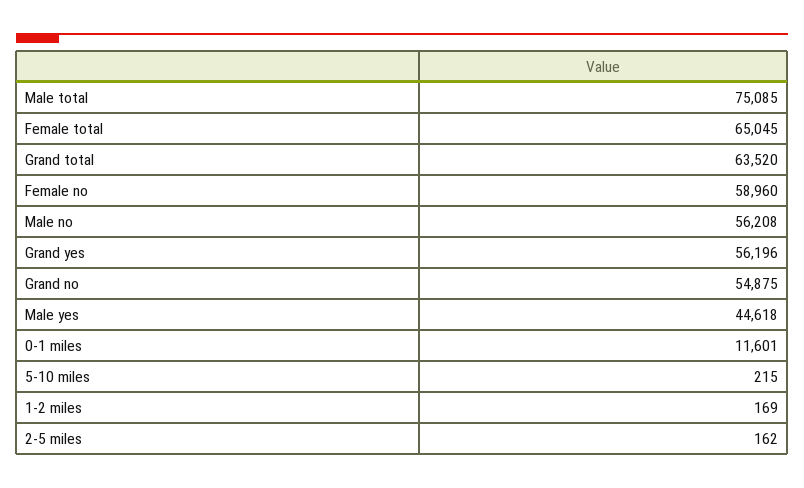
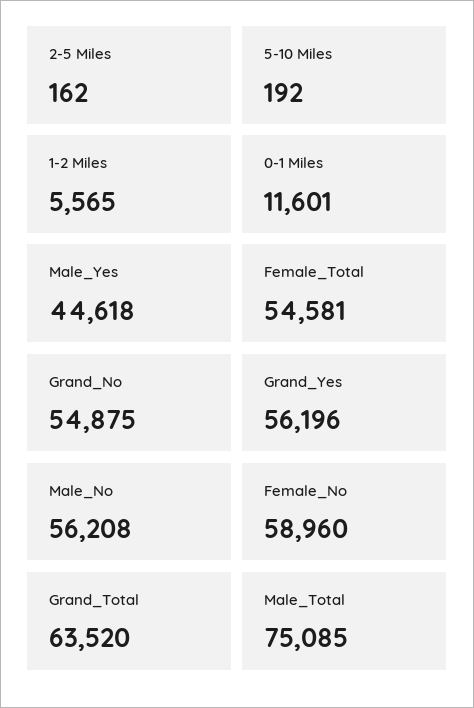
Female total: 65045 -> 54581
5-10 miles: 215 -> 192
1-2 miles: 169 -> 5565

